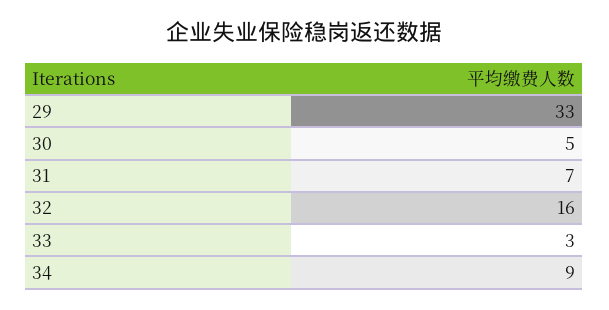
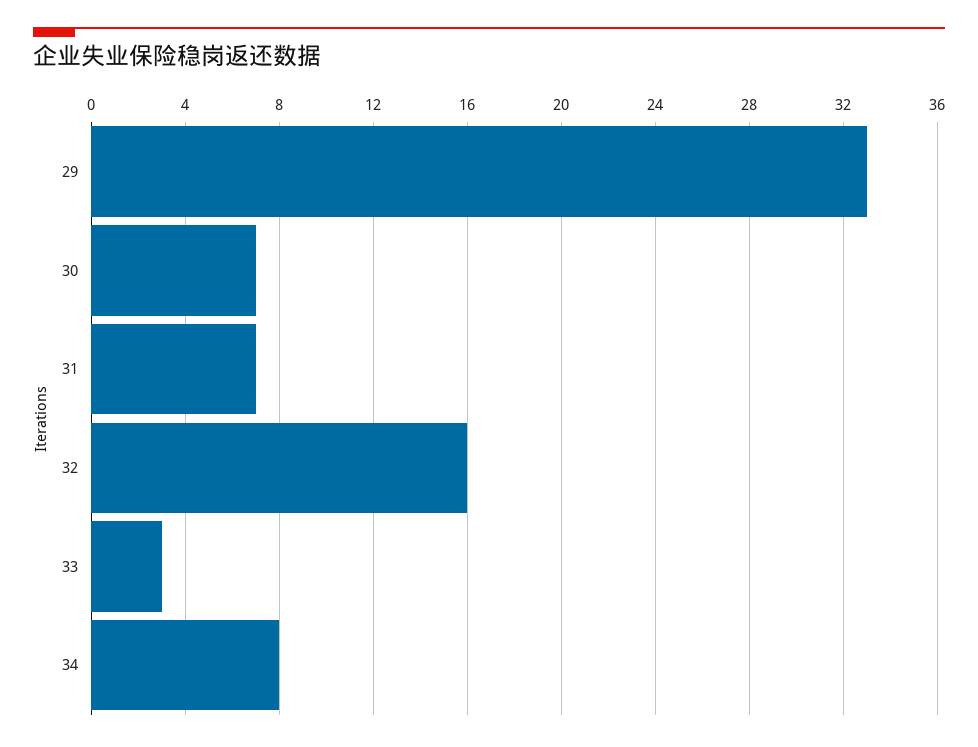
30: 5 -> 7
34: 9 -> 8

